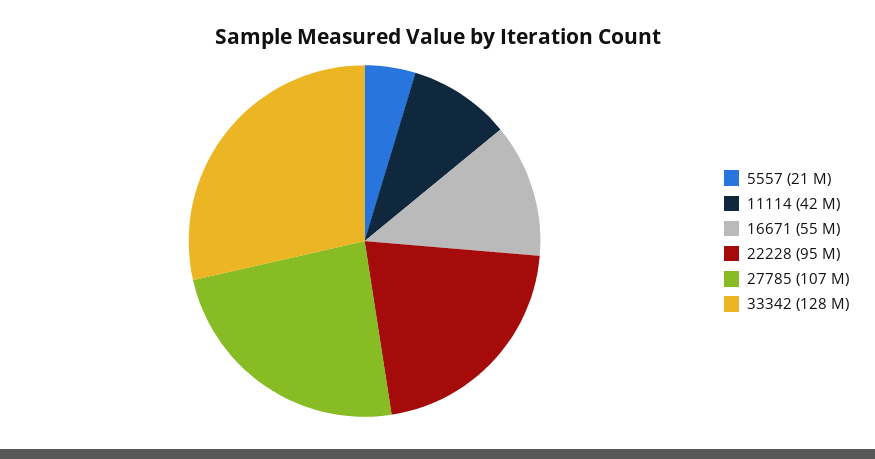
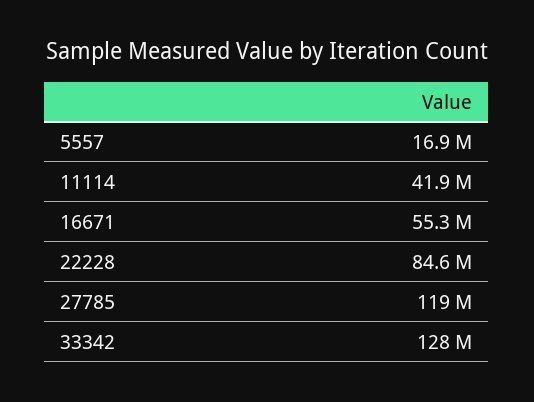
5557: 21000000 -> 16900000
22228: 95000000 -> 84600000
27785: 107000000 -> 119000000

